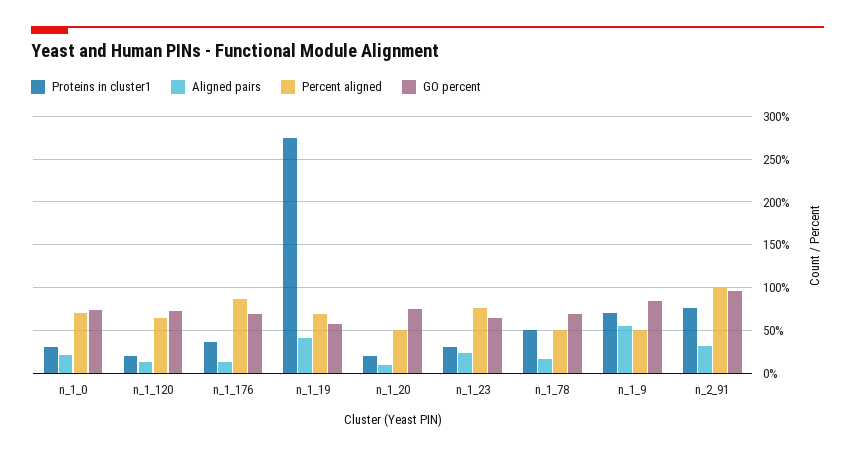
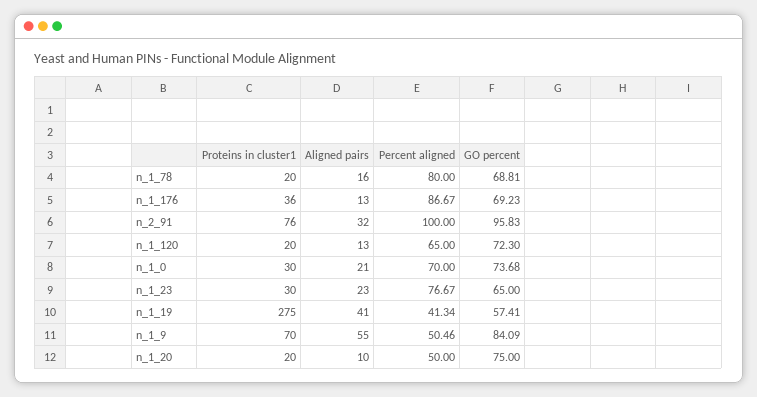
Percent aligned, n_1_19: 70 -> 41.34
Proteins in cluster1, n_1_78: 50 -> 20
Percent aligned, n_1_78: 50 -> 80

